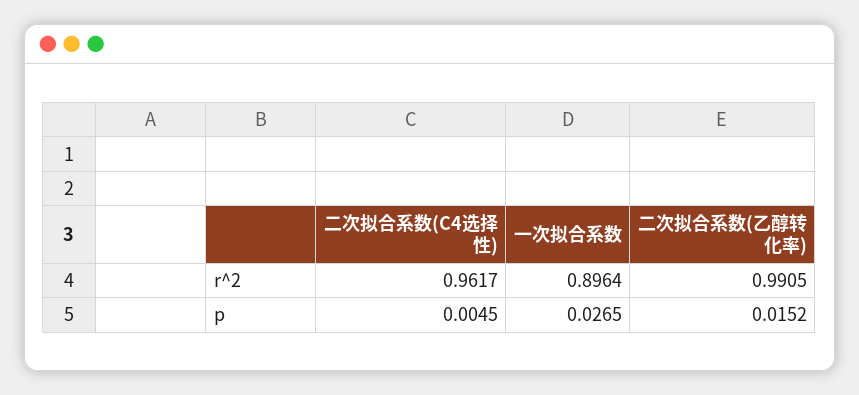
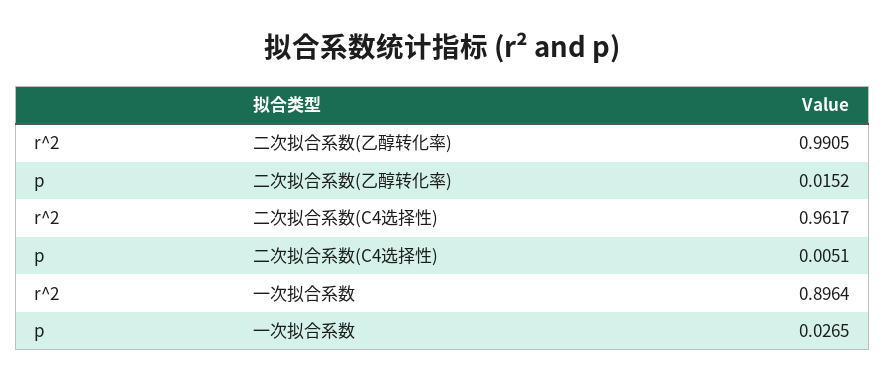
二次拟合系数(C4选择性), p: 0.0045 -> 0.0051

